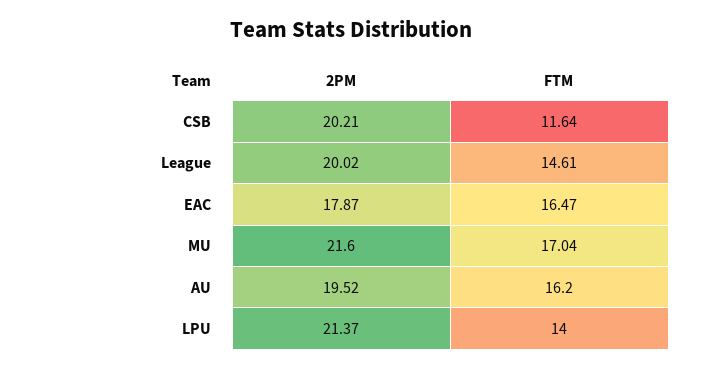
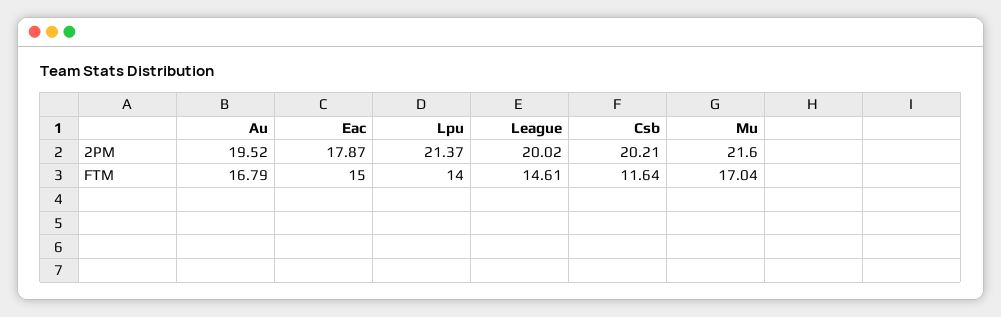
FTM, EAC: 16.47 -> 15
FTM, AU: 16.2 -> 16.79

